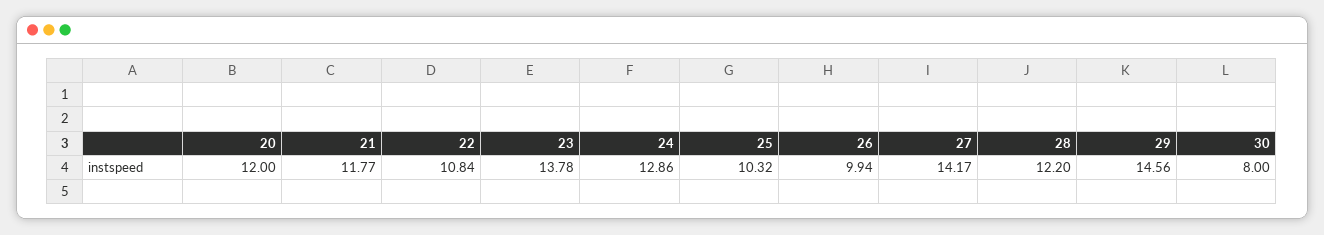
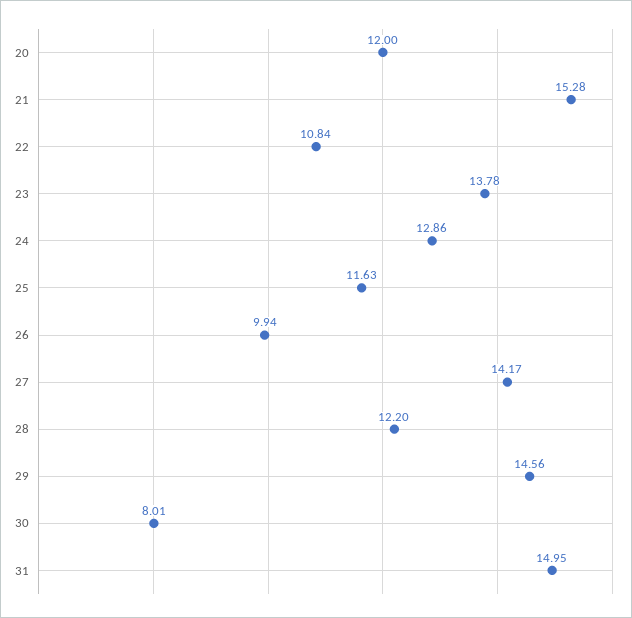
21: 11.77 -> 15.28
25: 10.32 -> 11.63
30: 8 -> 8.01
31: none -> 14.95

